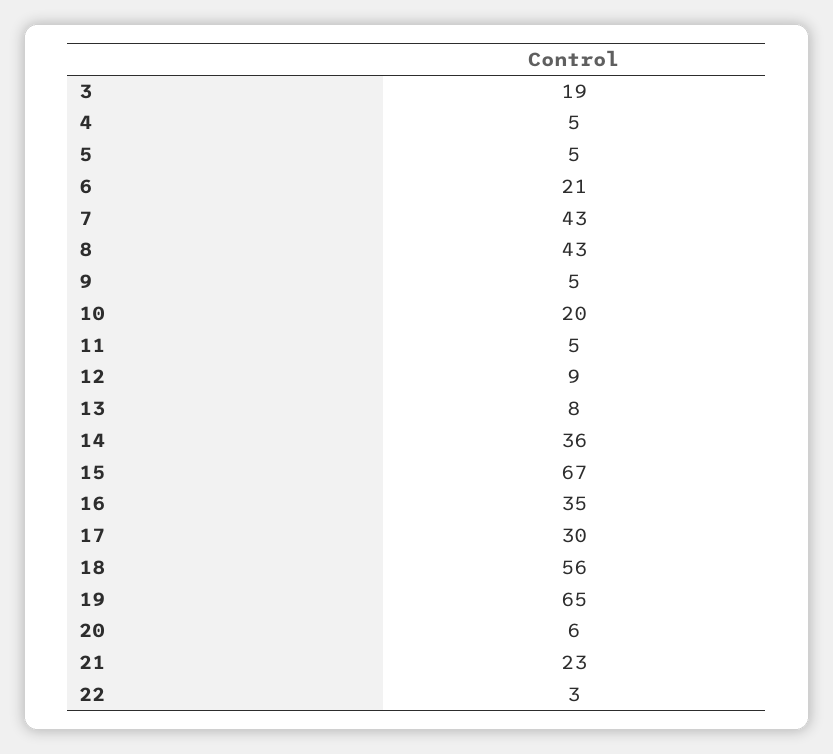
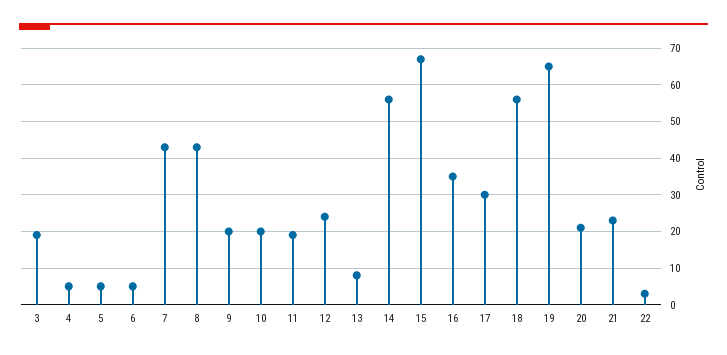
6: 21 -> 5
9: 5 -> 20
11: 5 -> 20
12: 9 -> 25
14: 36 -> 55
20: 6 -> 20

